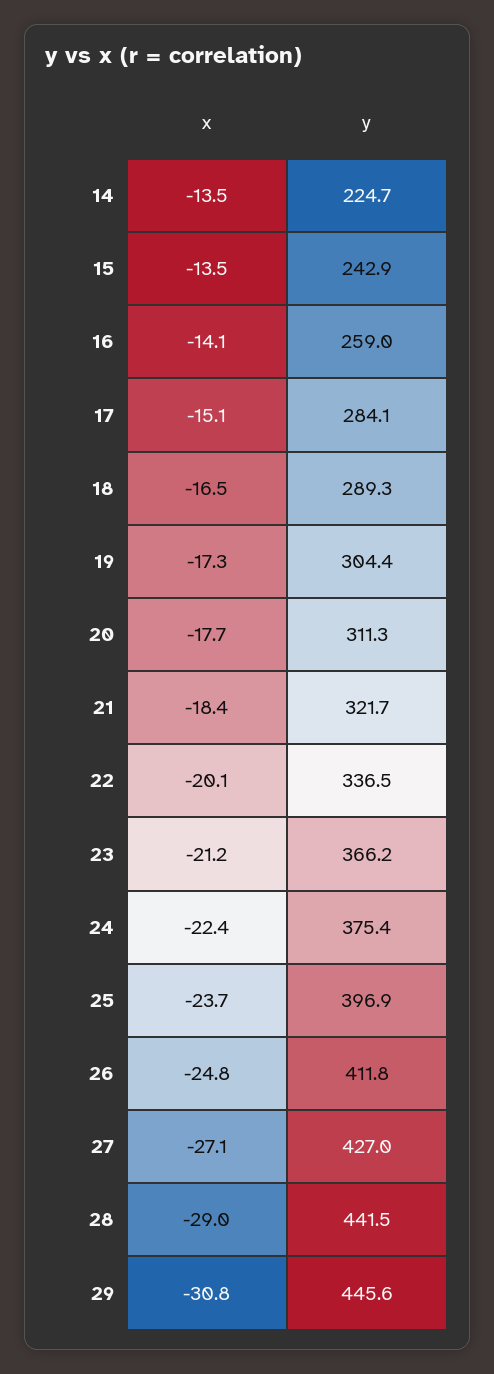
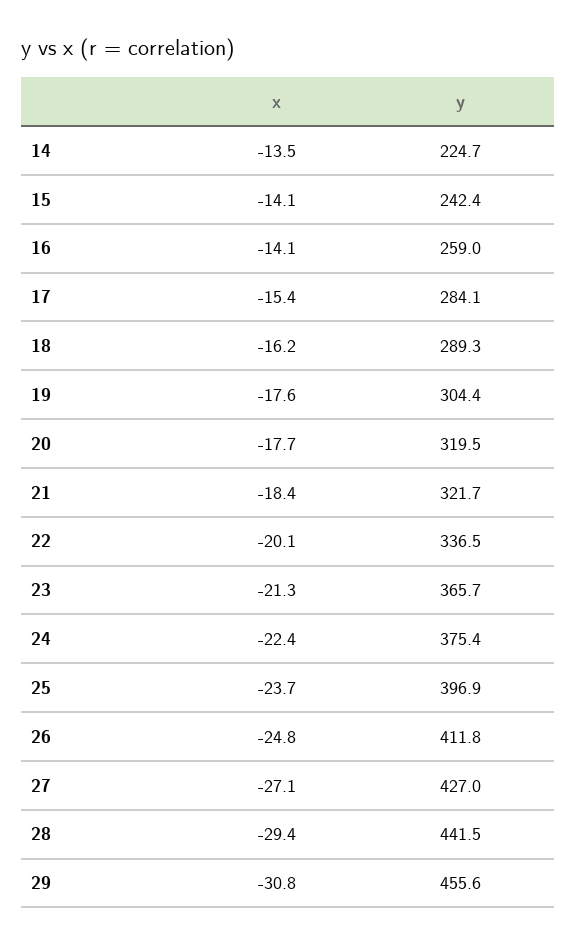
x, 15: -13.5 -> -14.1
y, 15: 242.9 -> 242.4
x, 17: -15.1 -> -15.4
x, 18: -16.5 -> -16.2
x, 19: -17.3 -> -17.6
y, 20: 311.3 -> 319.5
x, 23: -21.2 -> -21.3
y, 23: 366.2 -> 365.7
x, 28: -29 -> -29.4
y, 29: 445.6 -> 455.6

